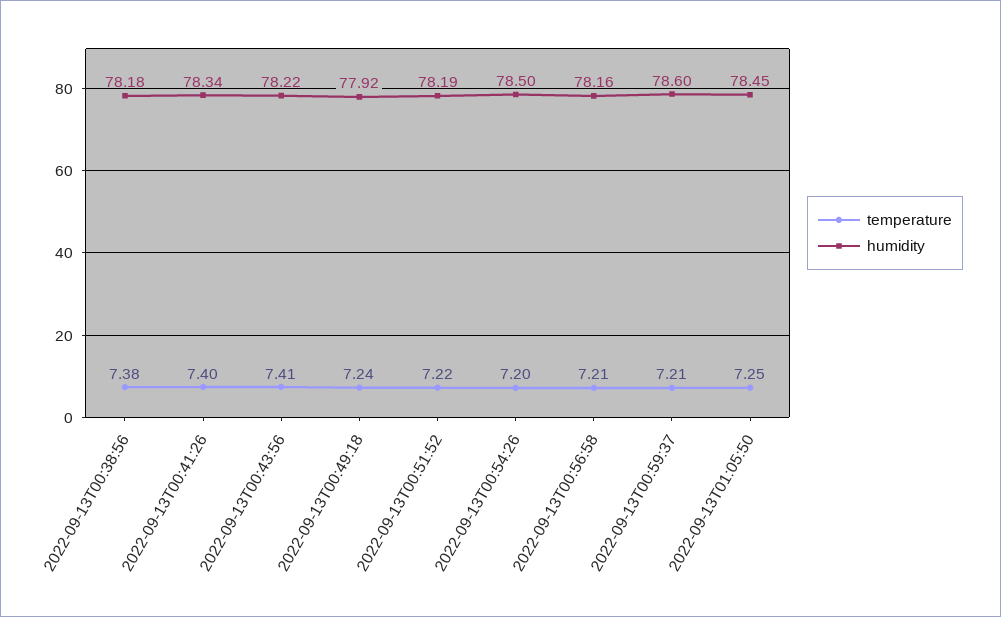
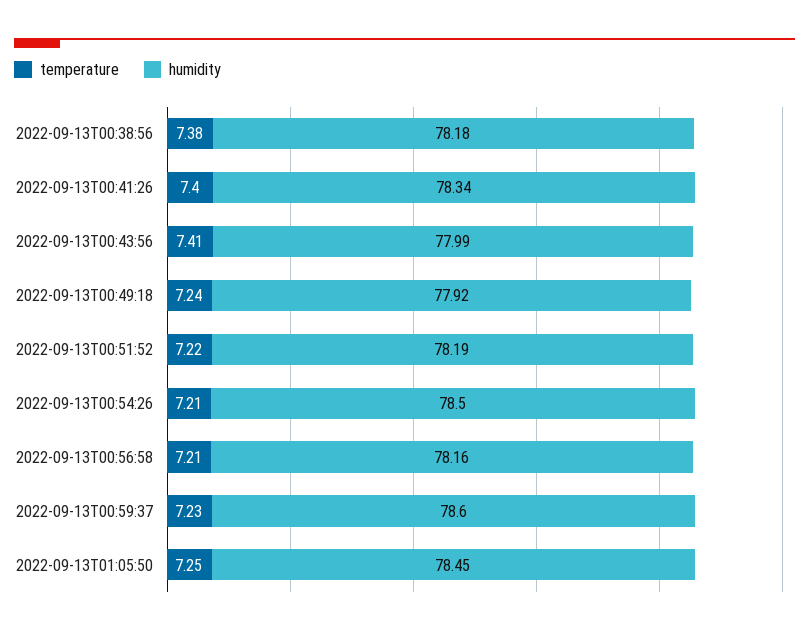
humidity, 2022-09-13T00:43:56: 78.22 -> 77.99
temperature, 2022-09-13T00:54:26: 7.2 -> 7.21
temperature, 2022-09-13T00:59:37: 7.21 -> 7.23

